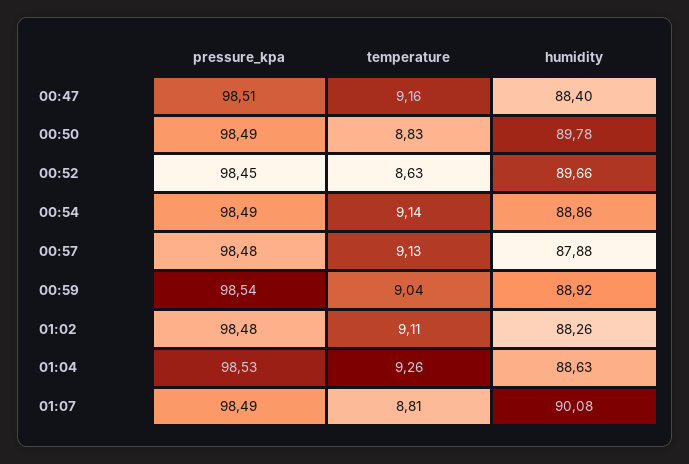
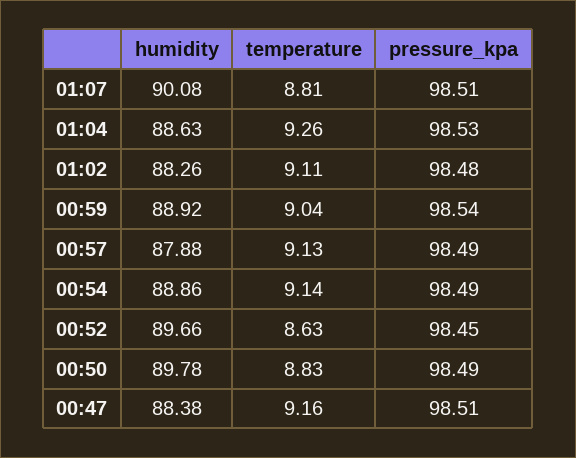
humidity, 00:47: 88.4 -> 88.38
pressure_kpa, 00:57: 98.48 -> 98.49
pressure_kpa, 01:07: 98.49 -> 98.51

